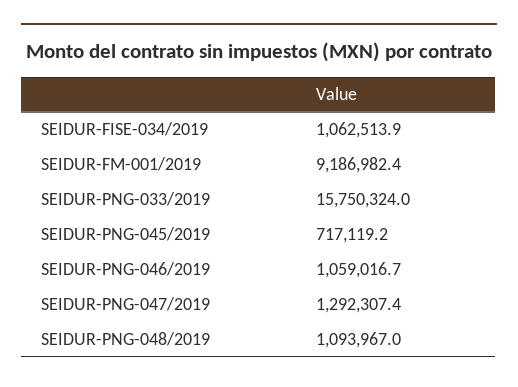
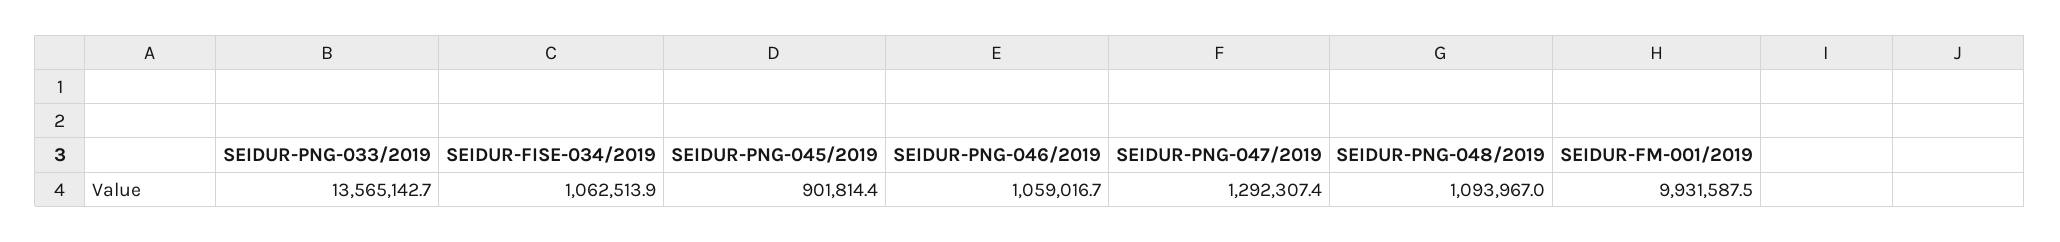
SEIDUR-FM-001/2019: 9186982.4 -> 9931587.5
SEIDUR-PNG-033/2019: 15750324 -> 13565142.7
SEIDUR-PNG-045/2019: 717119.2 -> 901814.4

